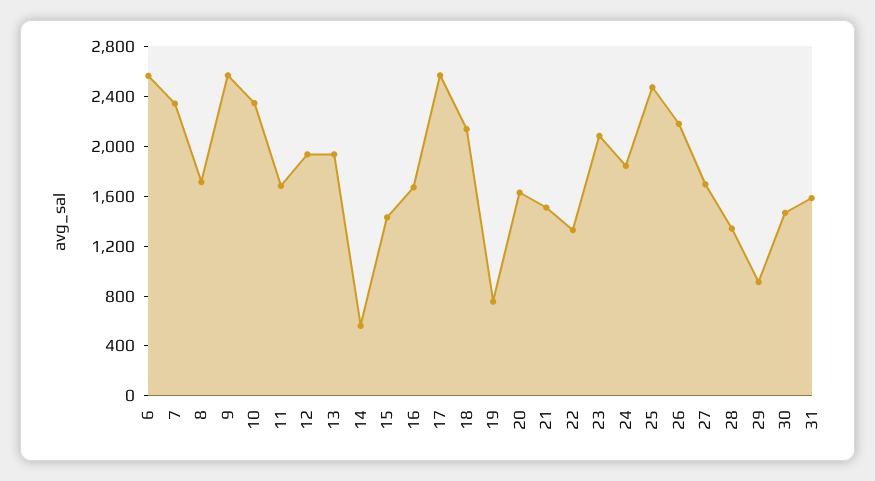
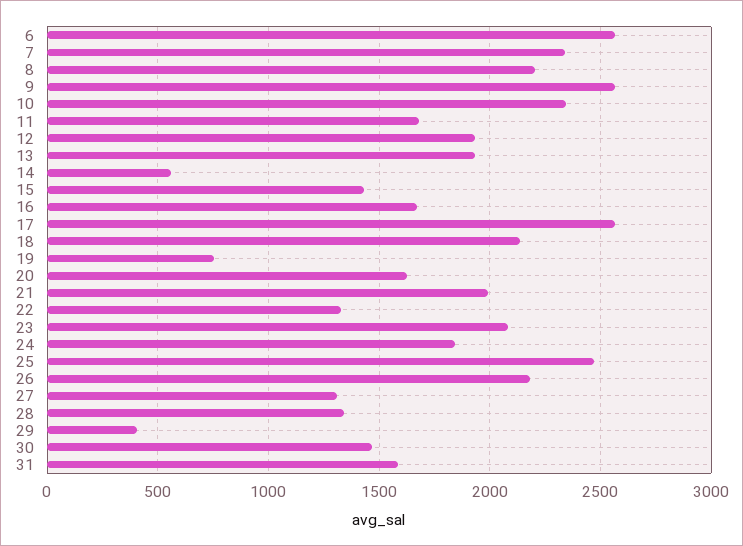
8: 1700 -> 2200
21: 1500 -> 2000
27: 1700 -> 1300
29: 900 -> 400

